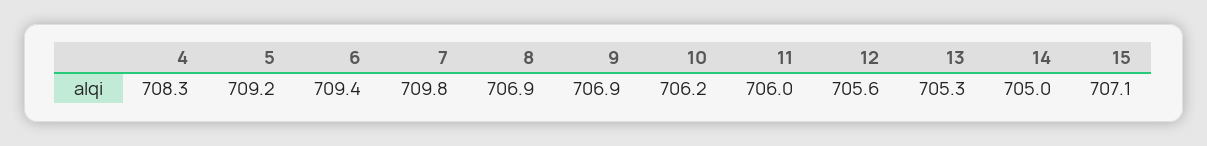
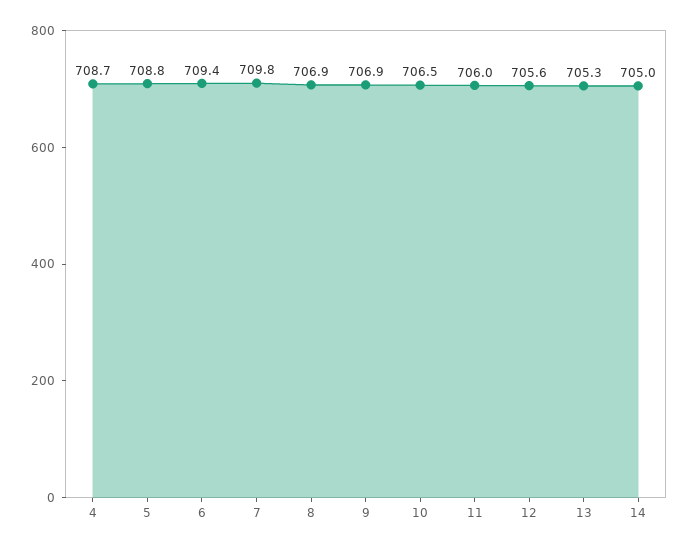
4: 708.3 -> 708.7
5: 709.2 -> 708.8
10: 706.2 -> 706.5
15: 707.1 -> none

